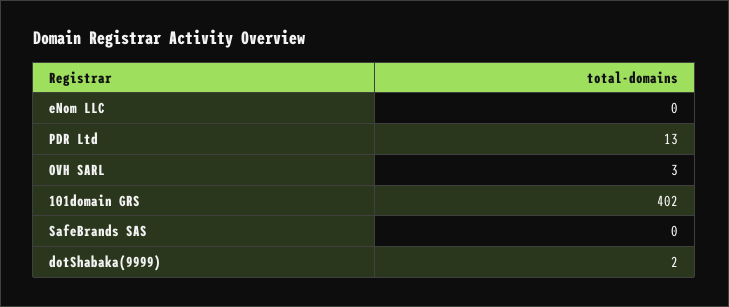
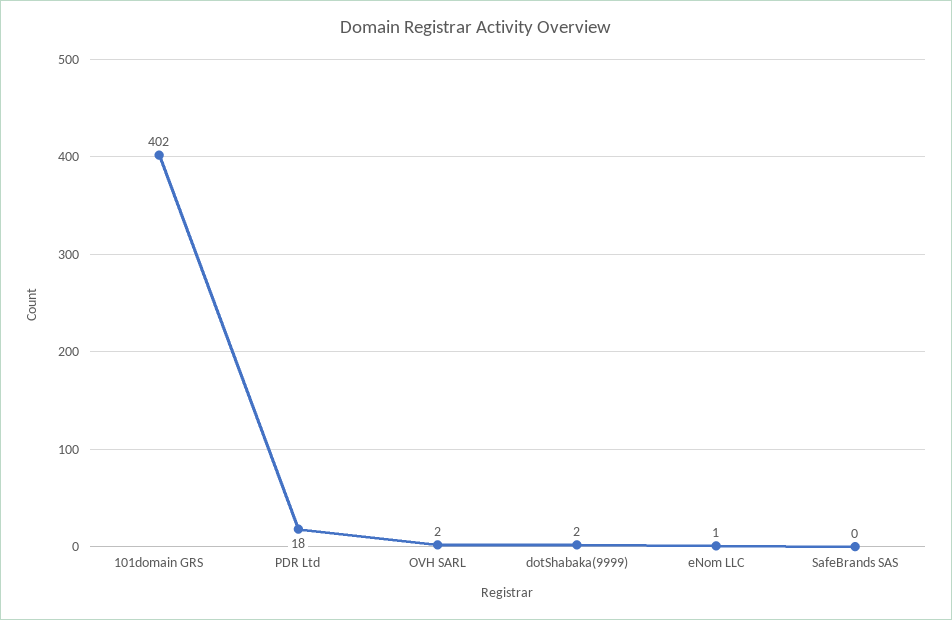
eNom LLC: 0 -> 1
PDR Ltd: 13 -> 18
OVH SARL: 3 -> 2

